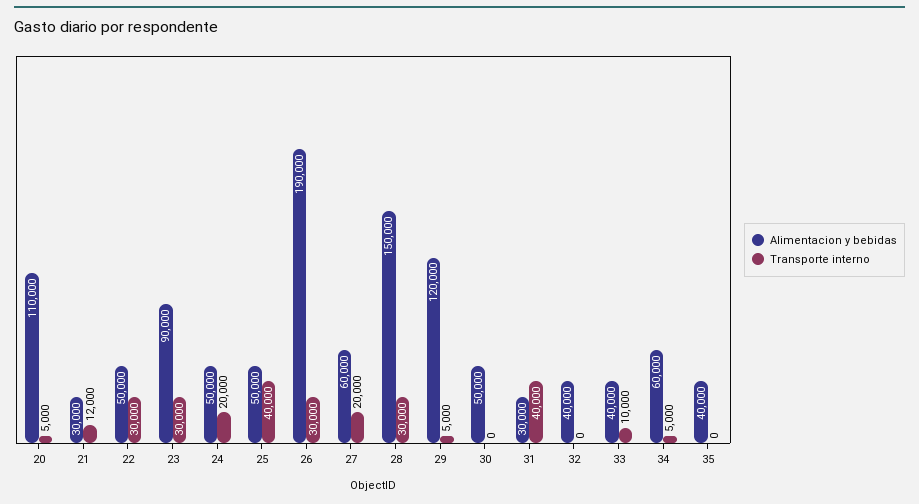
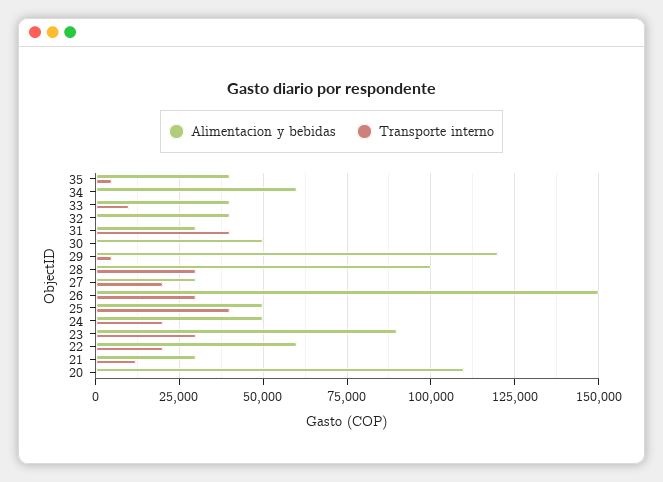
Transporte interno, 20: 5000 -> 0
Alimentacion y bebidas, 22: 50000 -> 60000
Transporte interno, 22: 30000 -> 20000
Alimentacion y bebidas, 26: 190000 -> 150000
Alimentacion y bebidas, 27: 60000 -> 30000
Alimentacion y bebidas, 28: 150000 -> 100000
Transporte interno, 34: 5000 -> 0
Transporte interno, 35: 0 -> 5000

